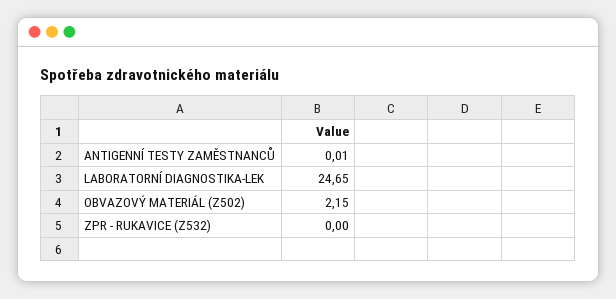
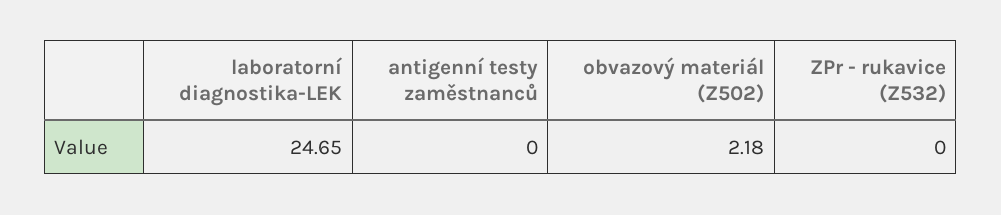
ANTIGENNÍ TESTY ZAMĚSTNANCŮ: 0.01 -> 0
OBVAZOVÝ MATERIÁL (Z502): 2.15 -> 2.18

